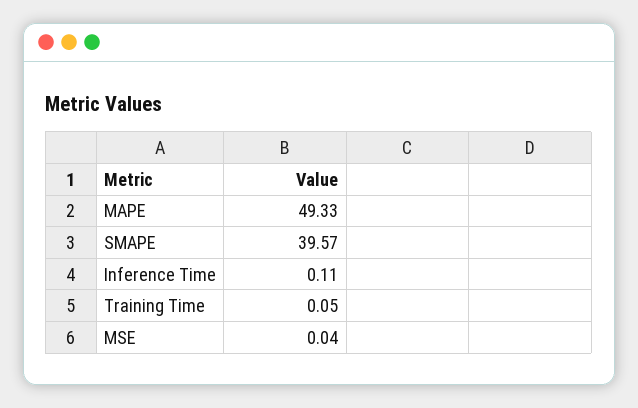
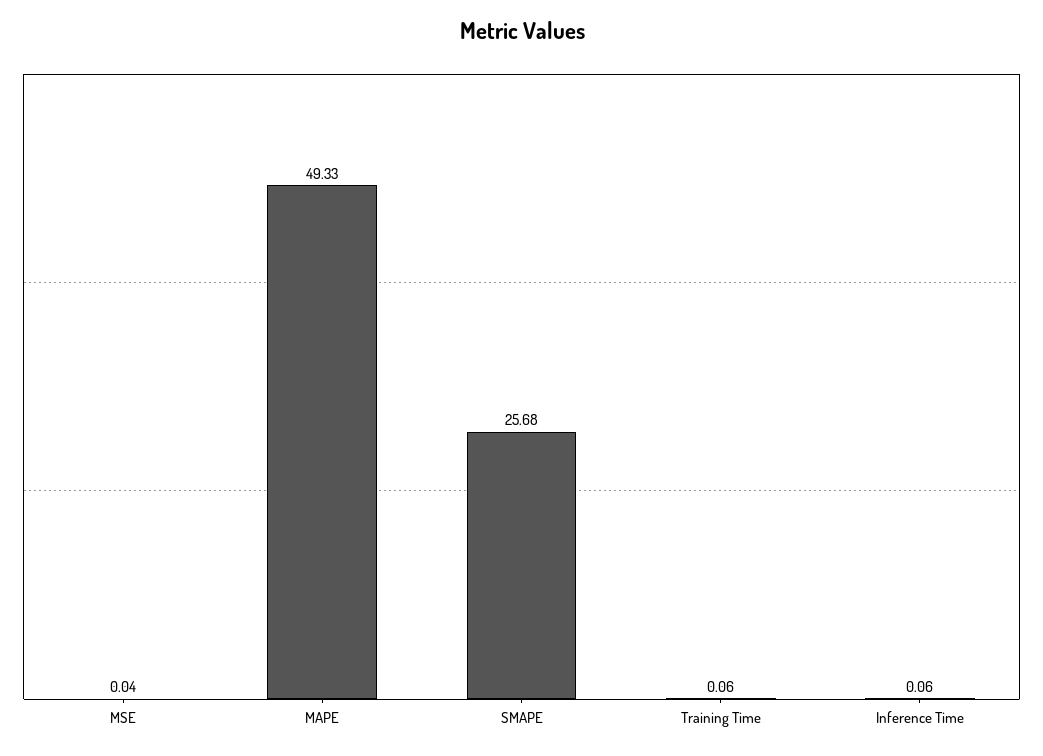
SMAPE: 39.57 -> 25.68
Inference Time: 0.11 -> 0.06
Training Time: 0.05 -> 0.06

